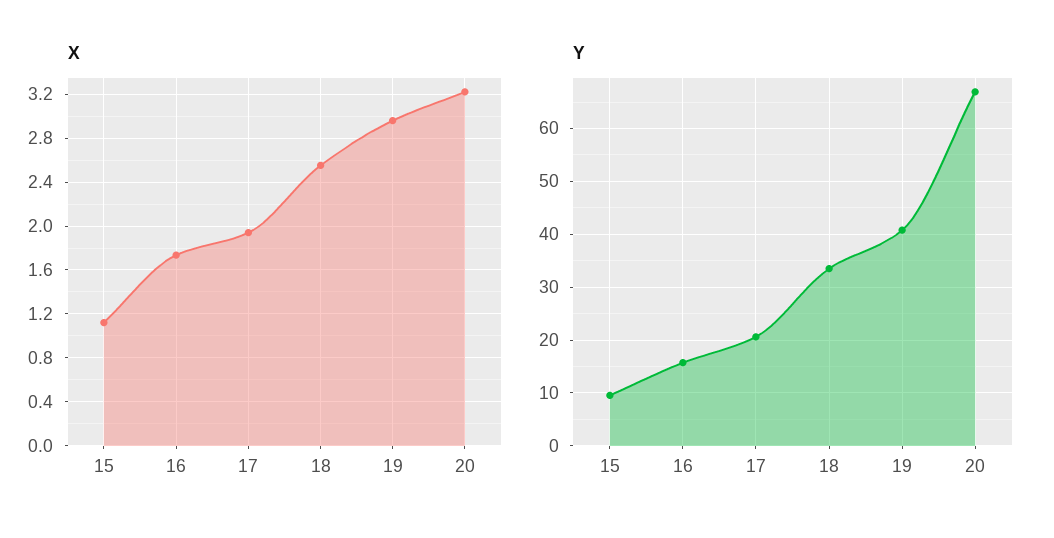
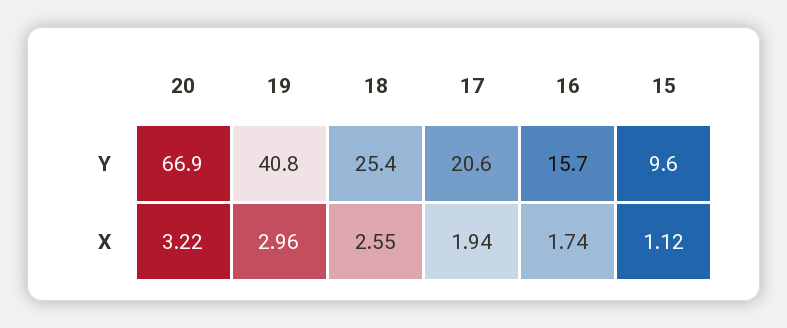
Y, 18: 34 -> 25.4

